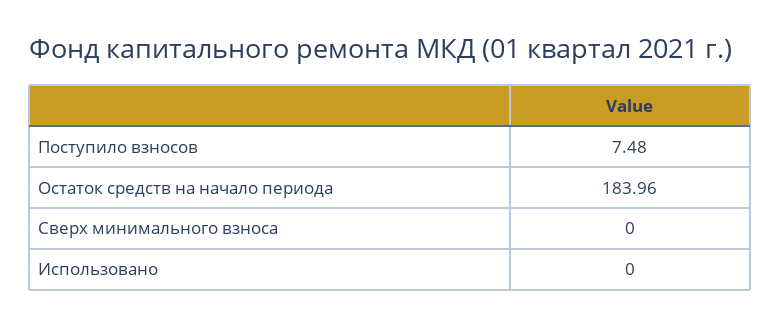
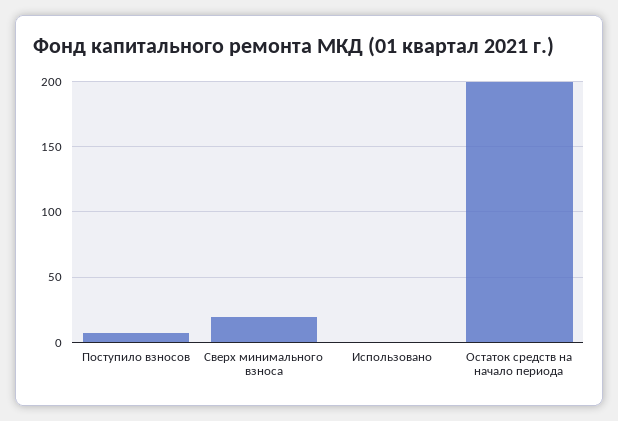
Остаток средств на начало периода: 183.96 -> 200
Сверх минимального взноса: 0 -> 20

